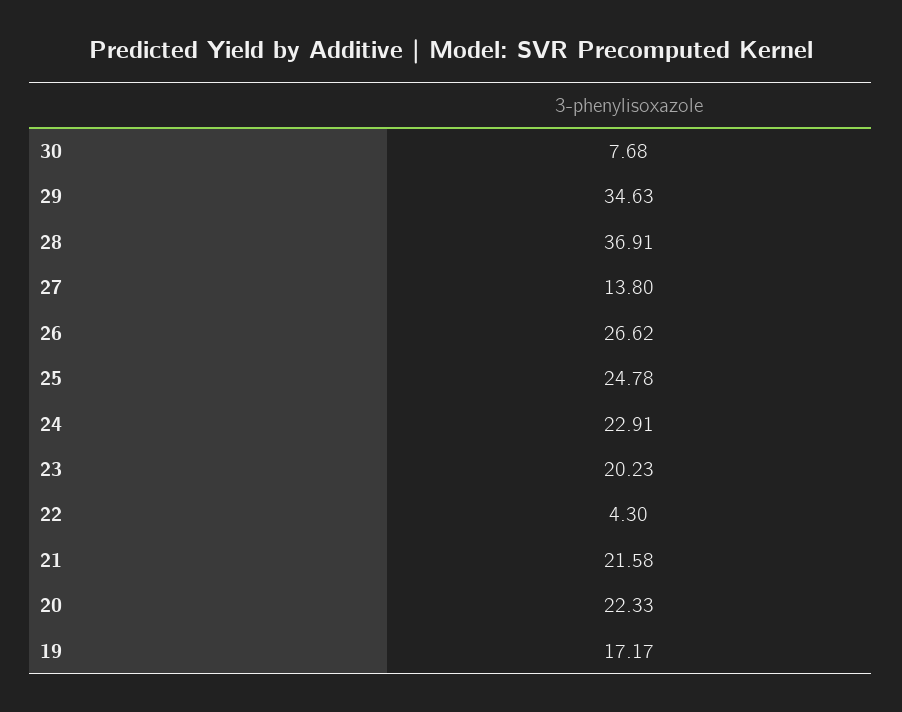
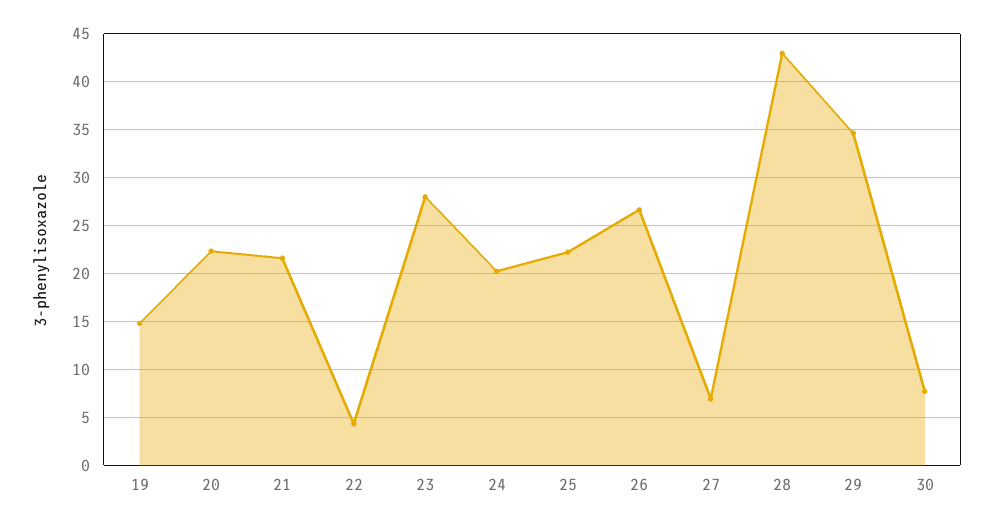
28: 36.91 -> 43
27: 13.8 -> 7
25: 24.78 -> 22
24: 22.91 -> 20
23: 20.23 -> 28
19: 17.17 -> 15

